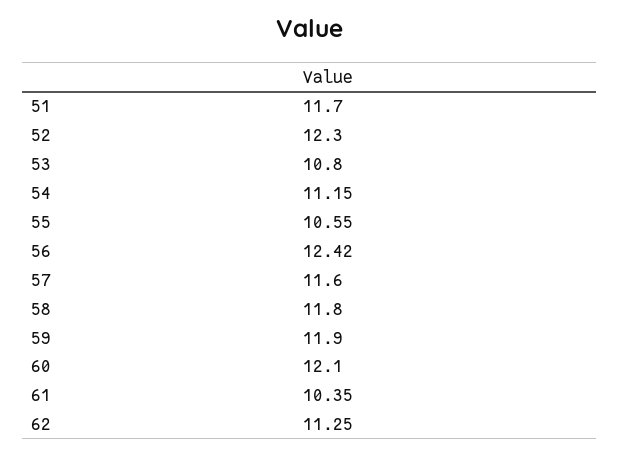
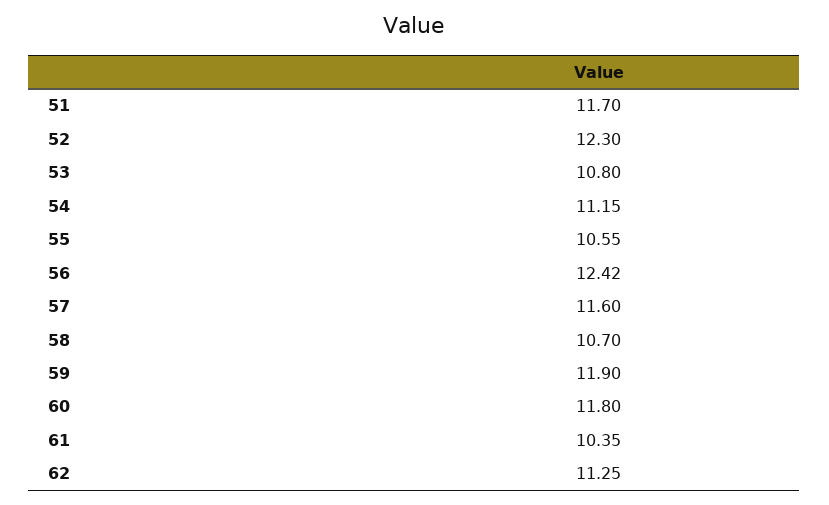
58: 11.8 -> 10.7
60: 12.1 -> 11.8

